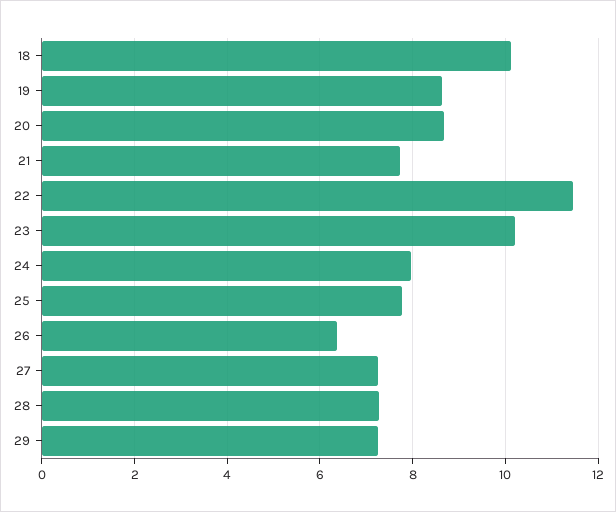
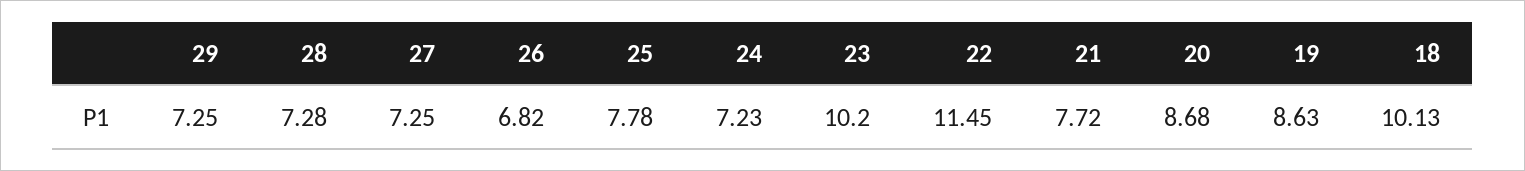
24: 8 -> 7.23
26: 6.4 -> 6.82

